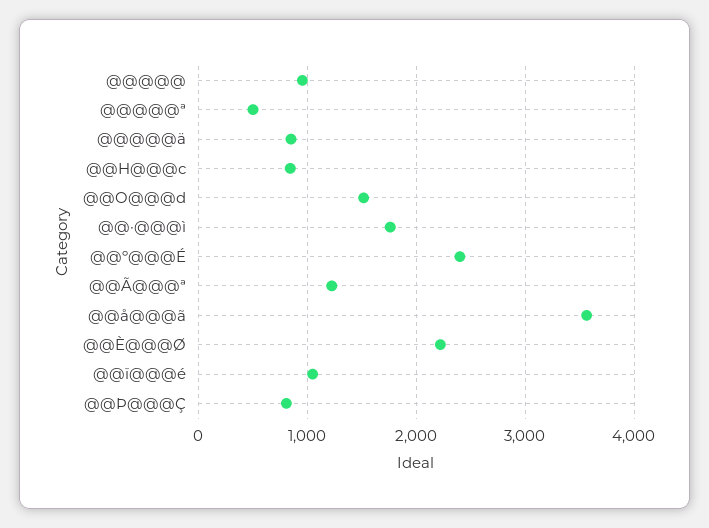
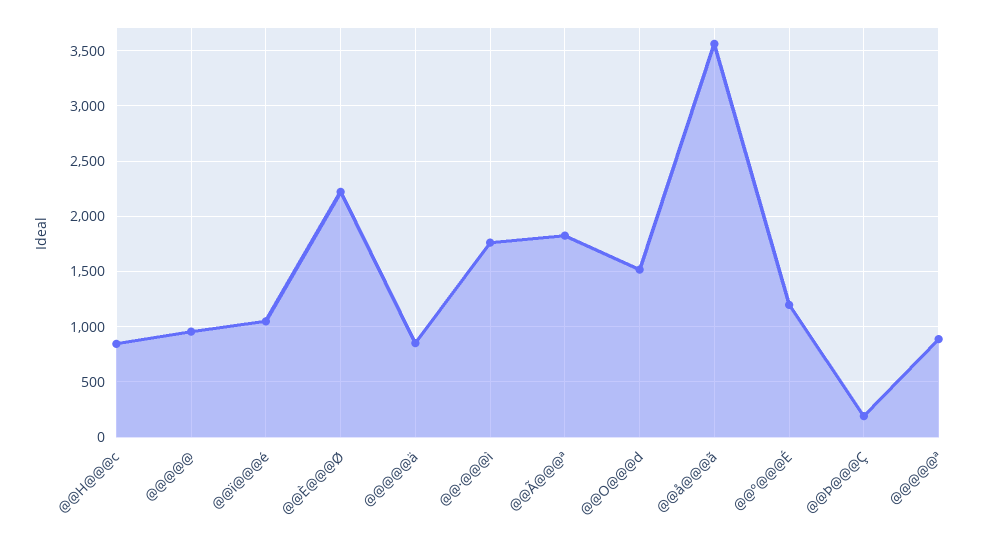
@@@@@ª: 500 -> 900
@@º@@@É: 2400 -> 1200
@@Ã@@@ª: 1200 -> 1800
@@Þ@@@Ç: 800 -> 200

